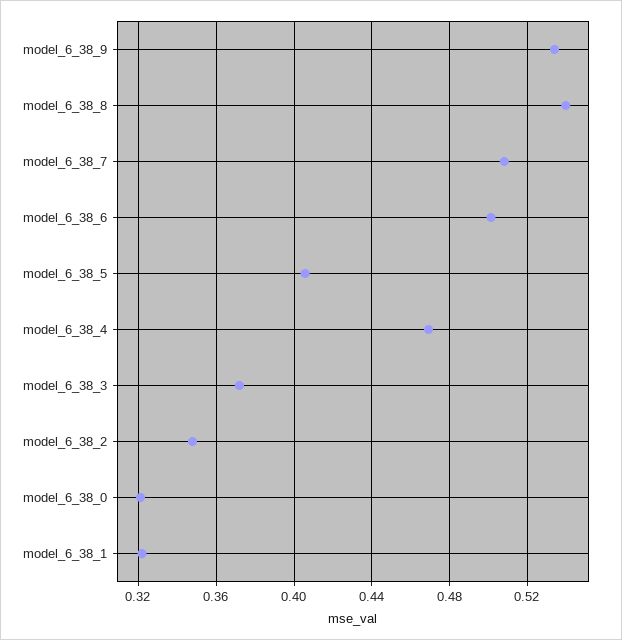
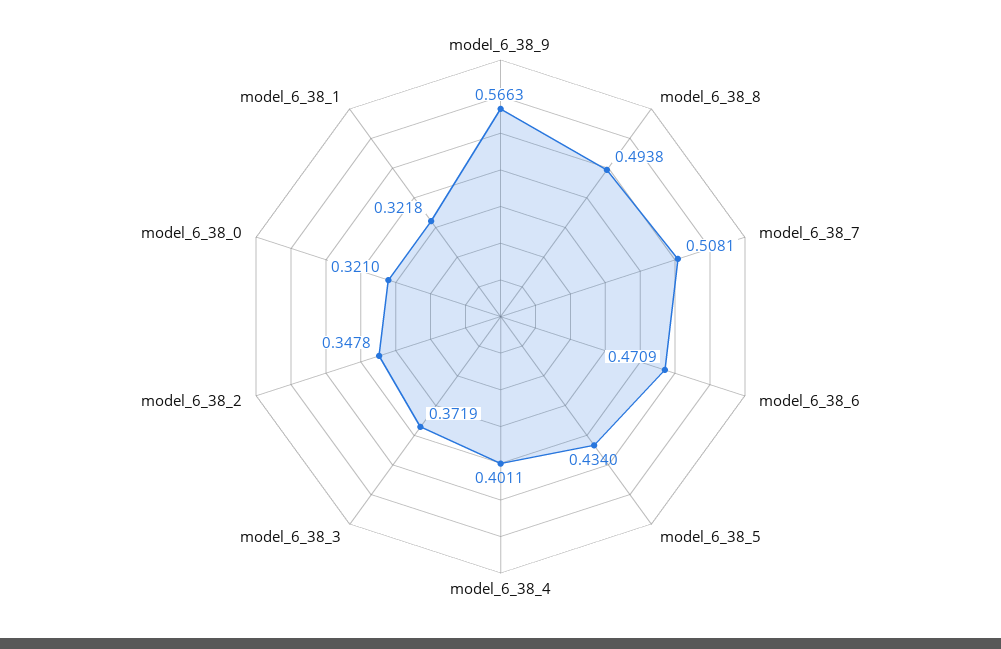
model_6_38_9: 0.535 -> 0.5663
model_6_38_8: 0.54 -> 0.4938
model_6_38_6: 0.5 -> 0.4709
model_6_38_5: 0.405 -> 0.434
model_6_38_4: 0.47 -> 0.4011

